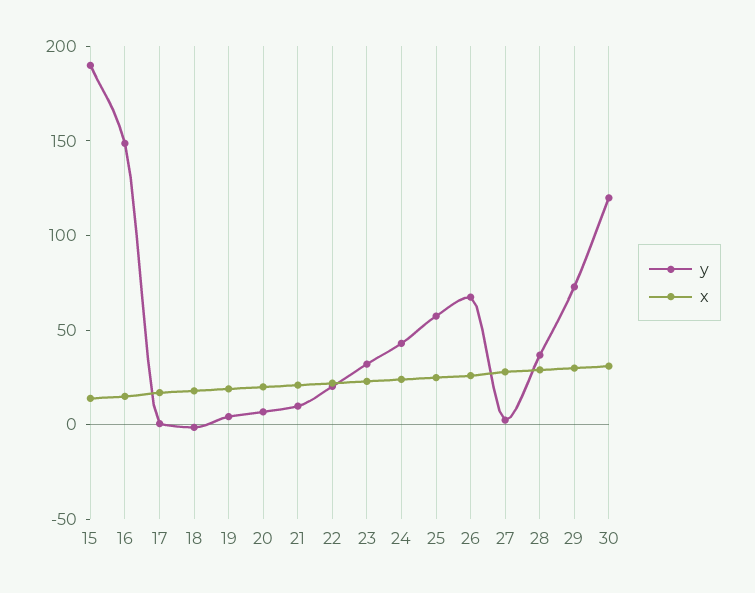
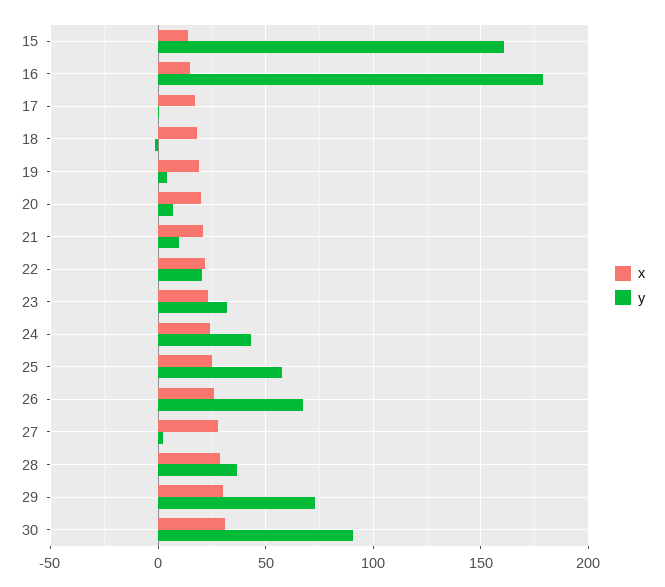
y, 15: 190 -> 160
y, 16: 150 -> 180
y, 30: 120 -> 90

